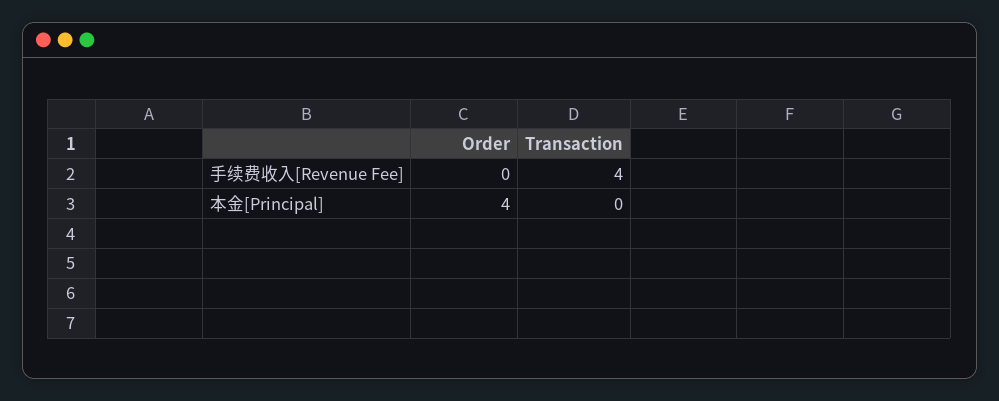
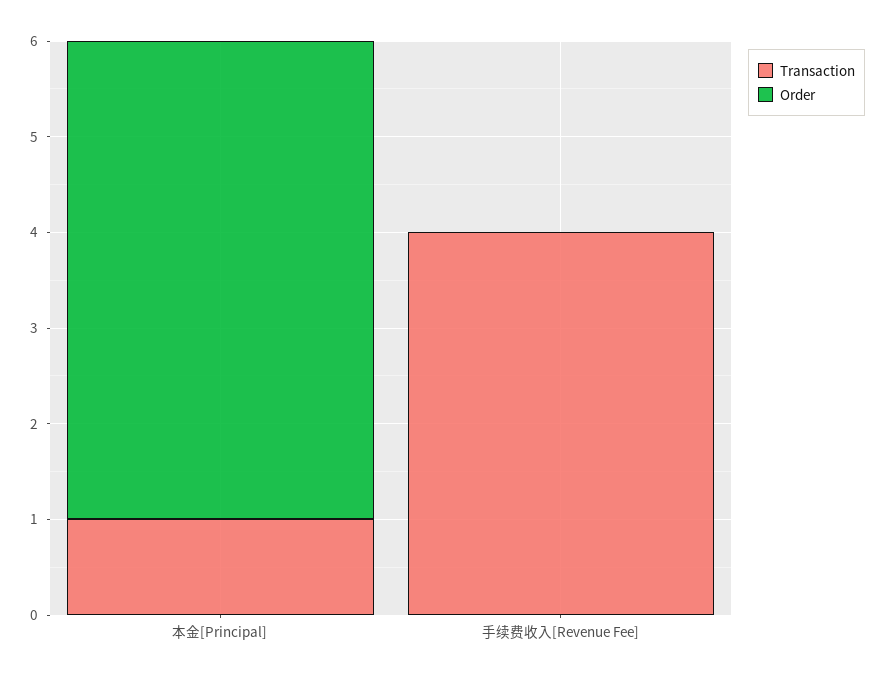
Order, 本金[Principal]: 4 -> 5
Transaction, 本金[Principal]: 0 -> 1

